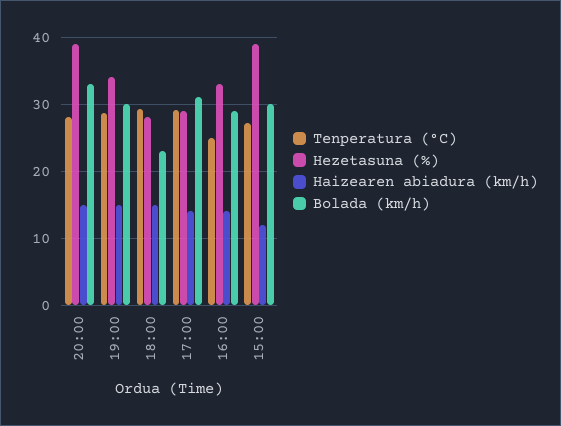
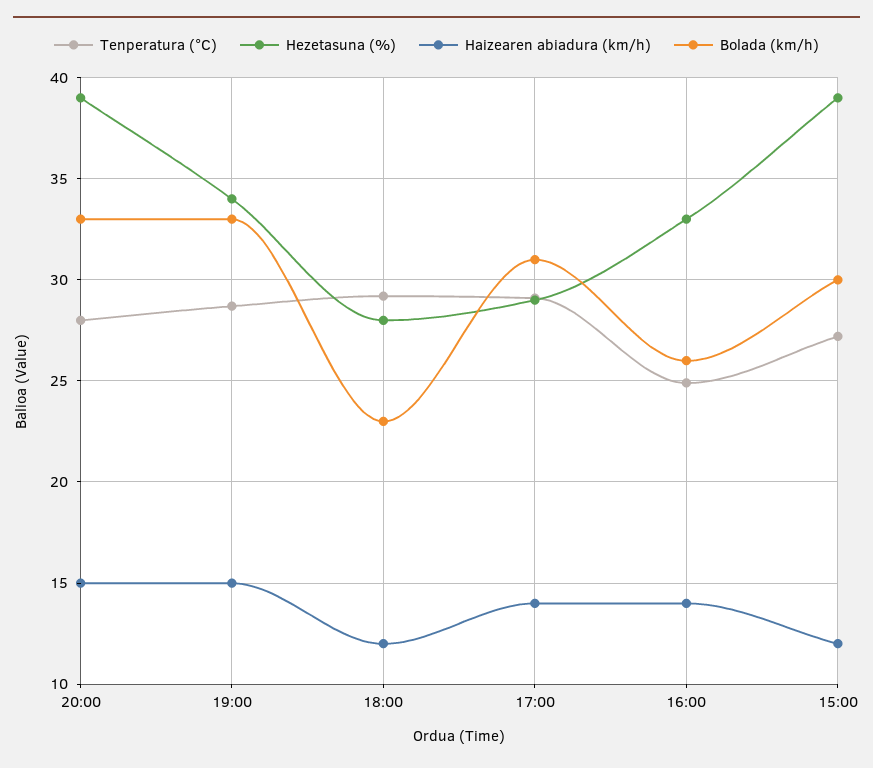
Bolada (km/h), 19:00: 30 -> 33
Haizearen abiadura (km/h), 18:00: 15 -> 12
Bolada (km/h), 16:00: 29 -> 26

